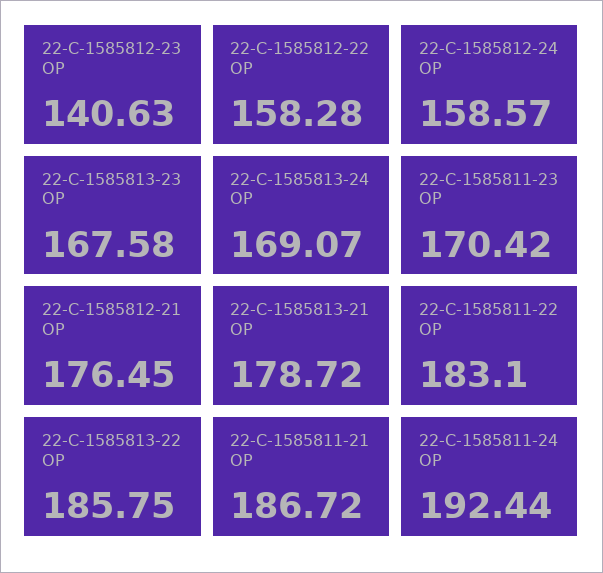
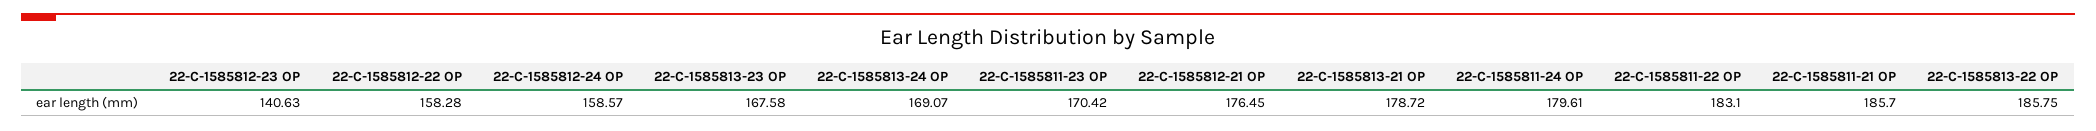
22-C-1585811-21 OP: 186.72 -> 185.7
22-C-1585811-24 OP: 192.44 -> 179.61

